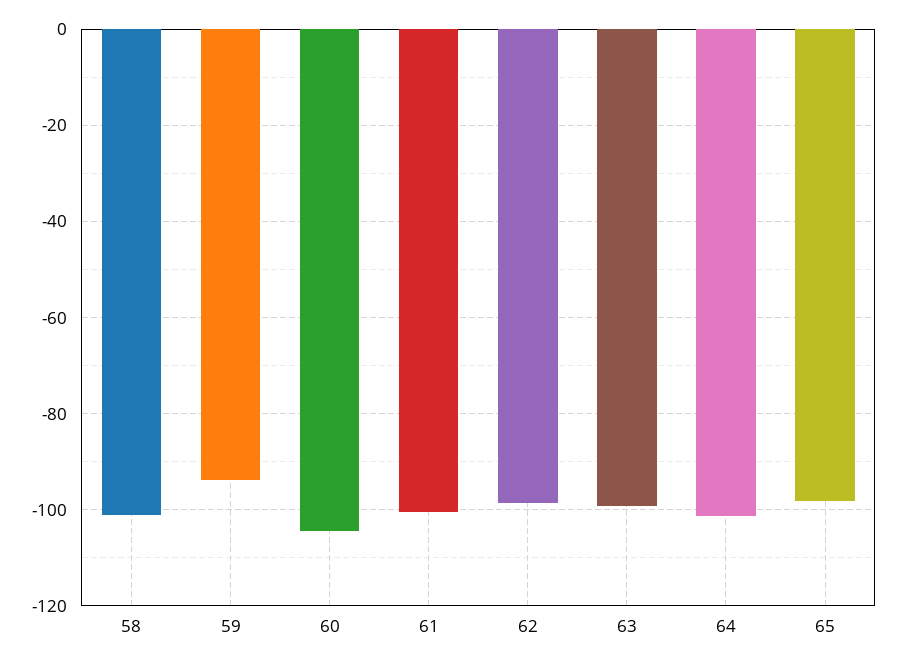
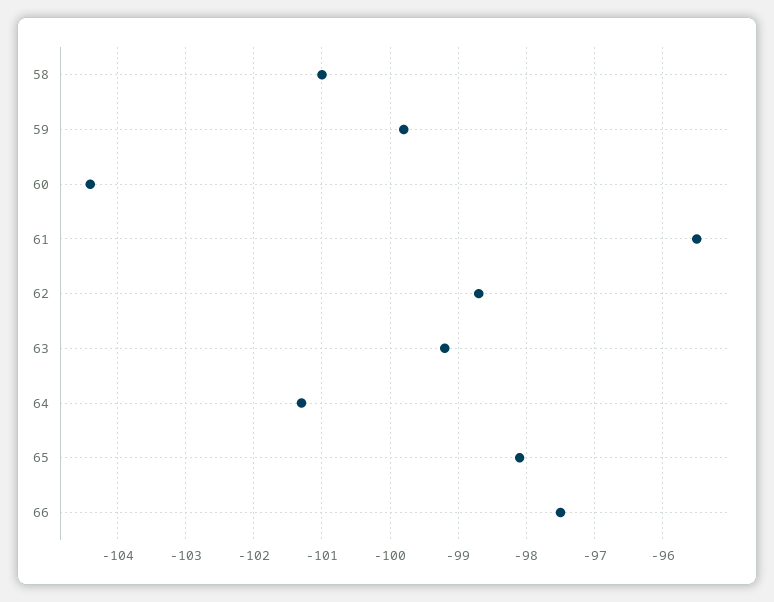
59: -94 -> -99.8
61: -100 -> -95.5
66: none -> -97.5

